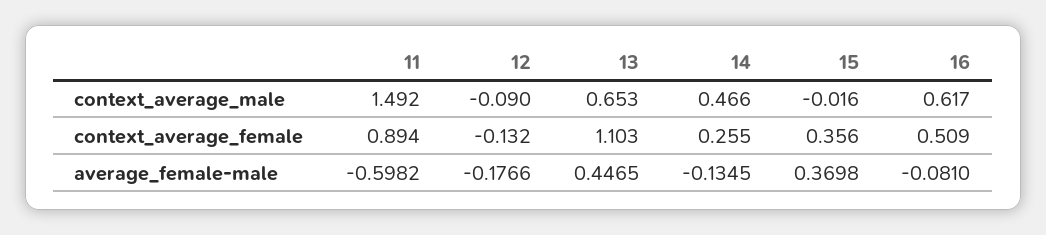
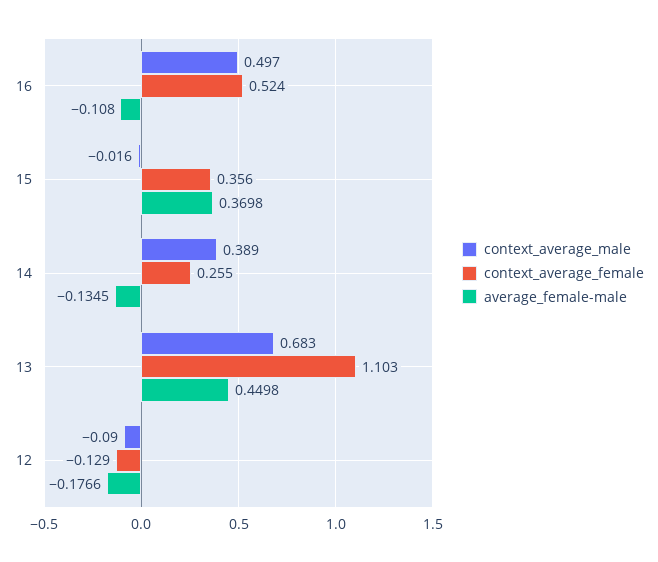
context_average_male, 11: 1.492 -> none
context_average_male, 13: 0.653 -> 0.683
context_average_male, 14: 0.466 -> 0.389
context_average_male, 16: 0.617 -> 0.497
context_average_female, 11: 0.894 -> none
context_average_female, 12: -0.132 -> -0.129
context_average_female, 16: 0.509 -> 0.524
average_female-male, 11: -0.5982 -> none
average_female-male, 13: 0.4465 -> 0.4498
average_female-male, 16: -0.081 -> -0.108

